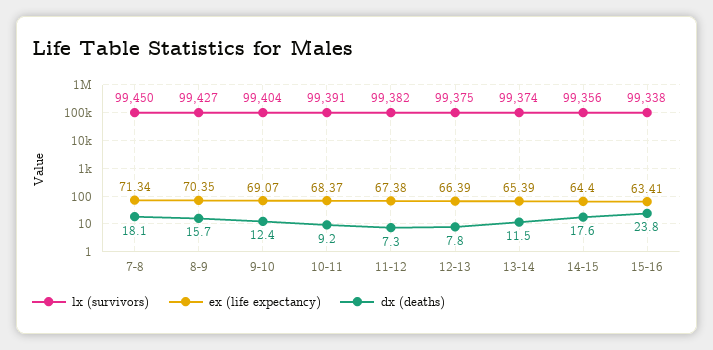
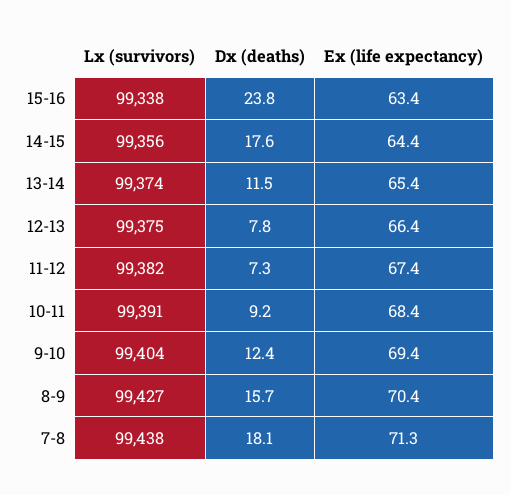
lx (survivors), 7-8: 99450 -> 99438
ex (life expectancy), 9-10: 69.07 -> 69.4

